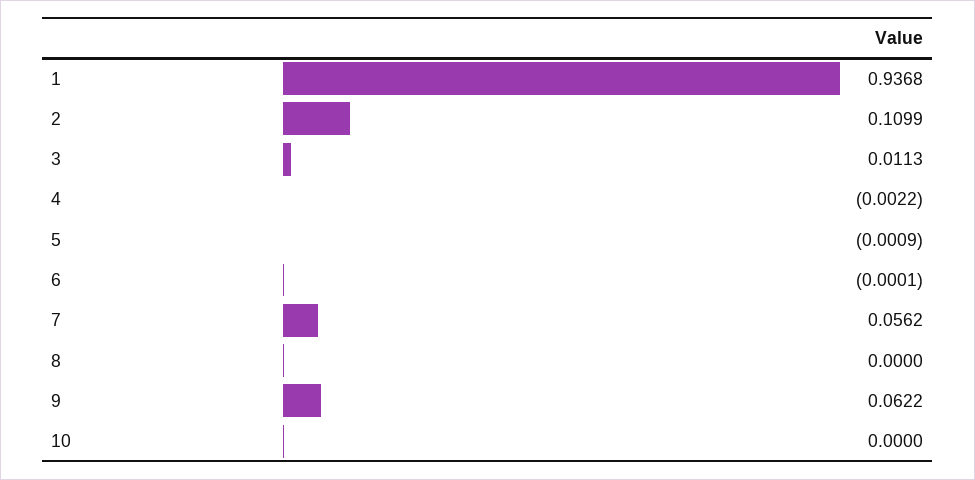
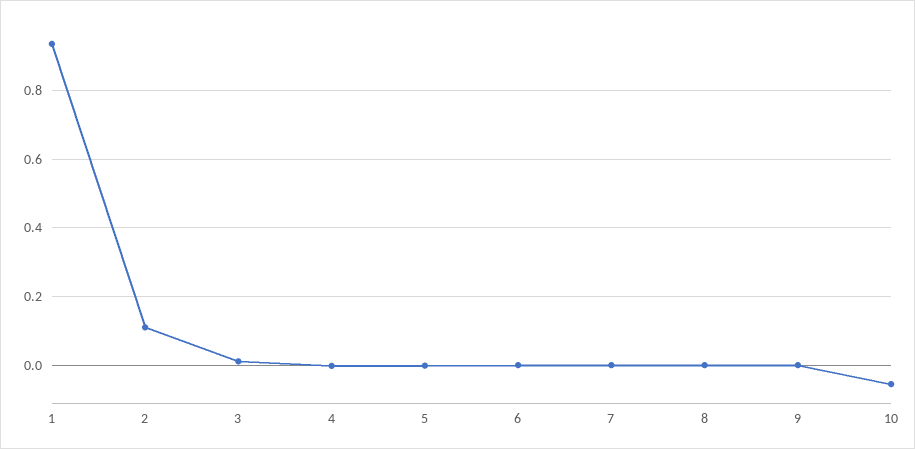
7: 0.0562 -> 0
9: 0.0622 -> 0
10: 0 -> -0.06

